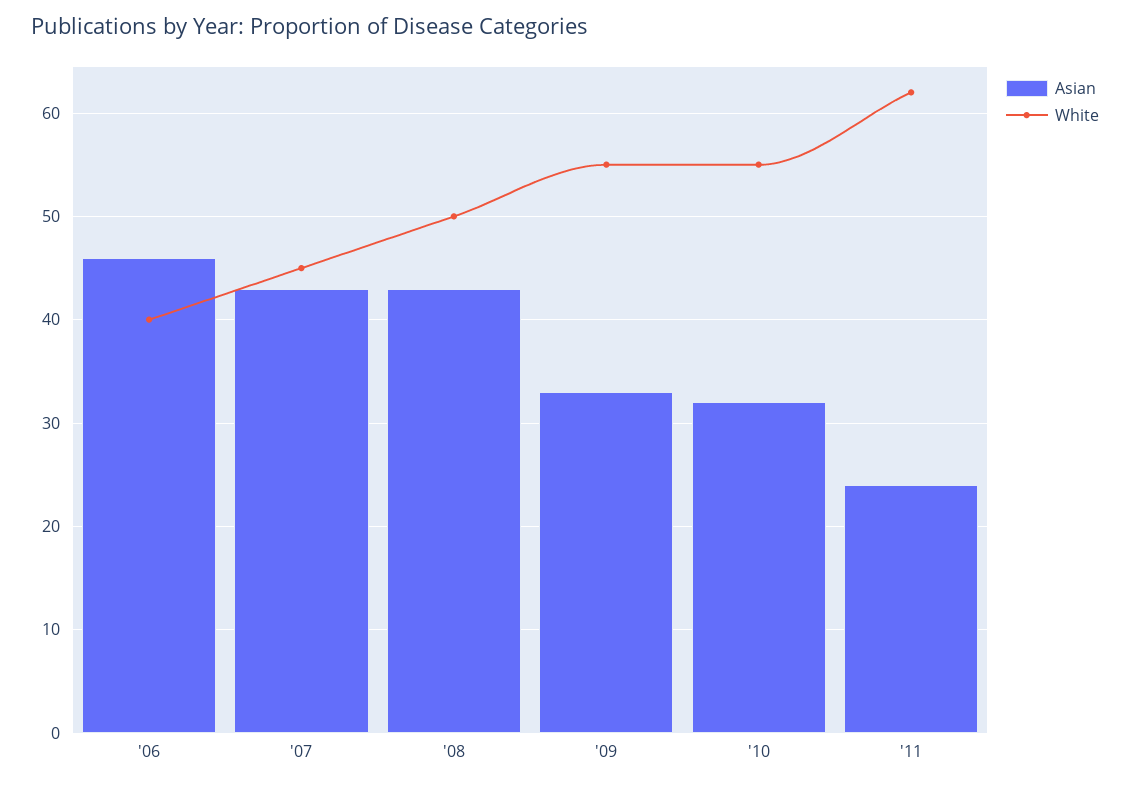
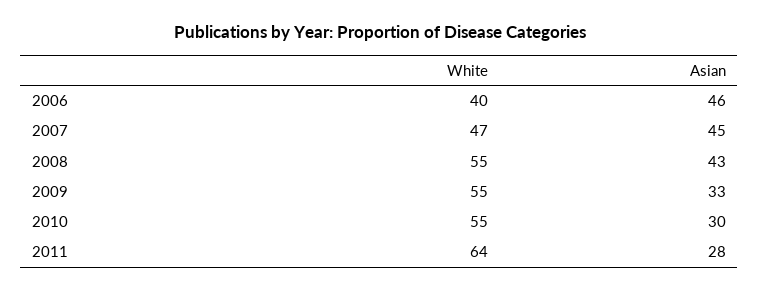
Asian, '07: 43 -> 45
White, '07: 45 -> 47
White, '08: 50 -> 55
Asian, '10: 32 -> 30
Asian, '11: 24 -> 28
White, '11: 62 -> 64

